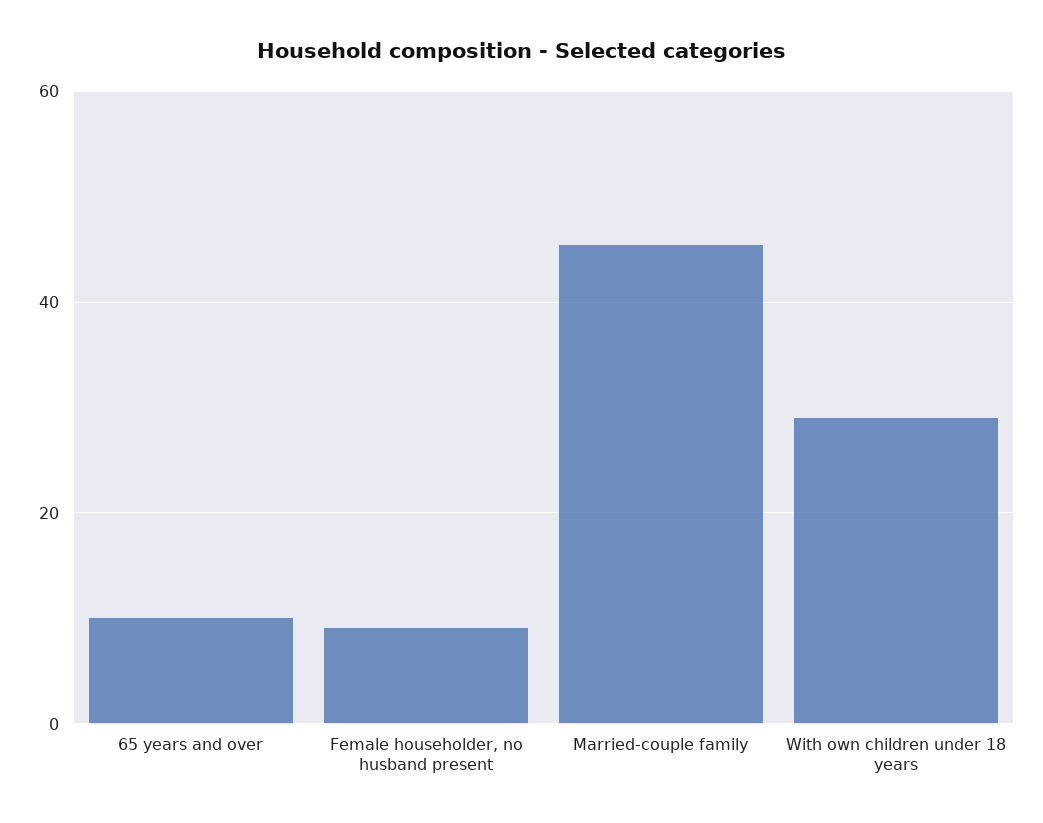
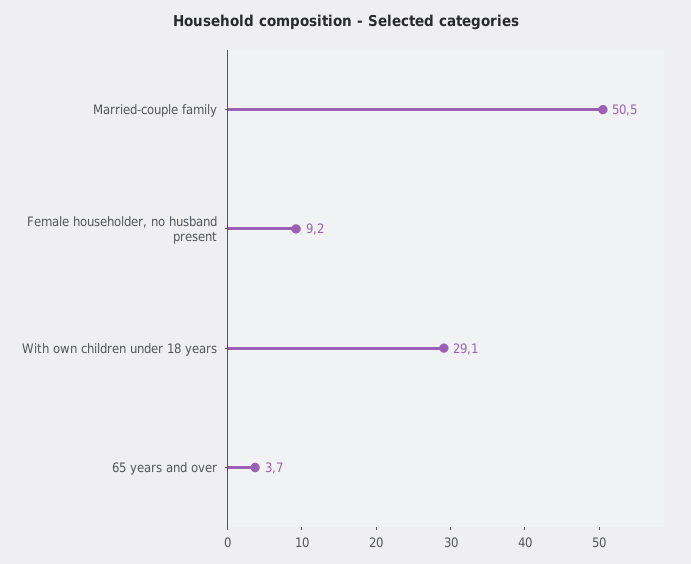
65 years and over: 10 -> 3.7
Married-couple family: 46 -> 50.5

